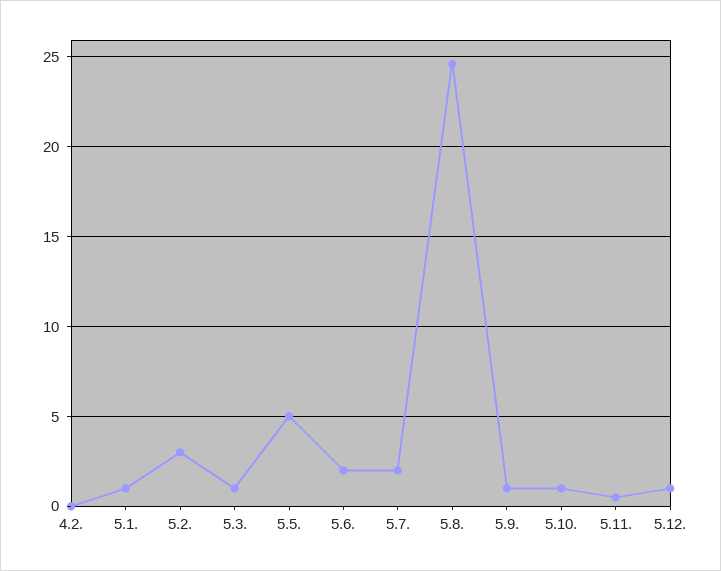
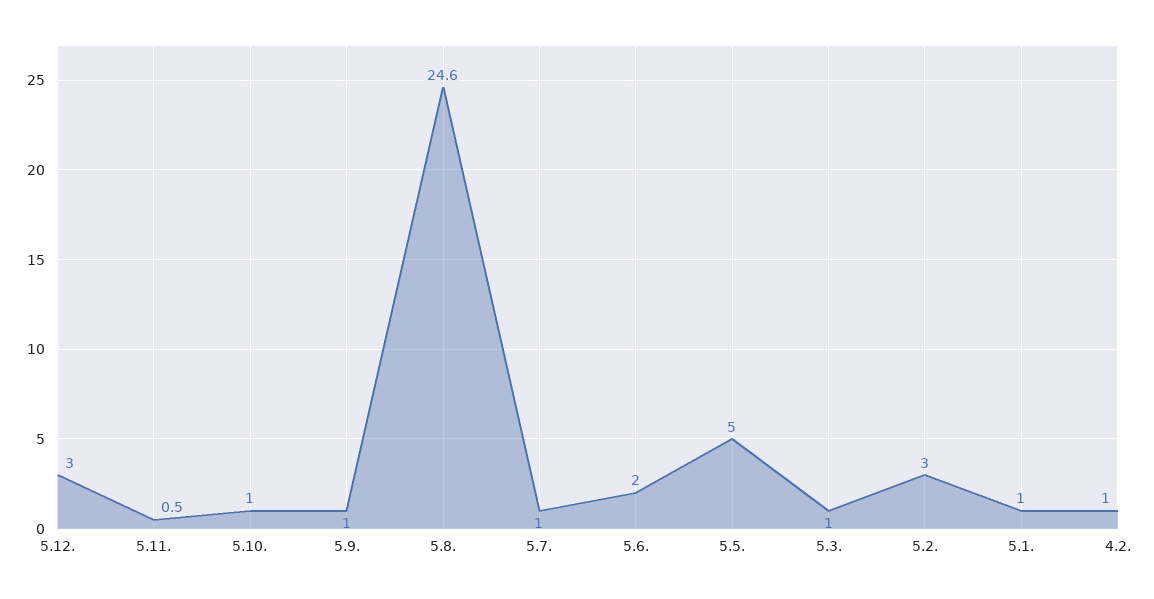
4.2.: 0 -> 1
5.7.: 2 -> 1
5.12.: 1 -> 3

